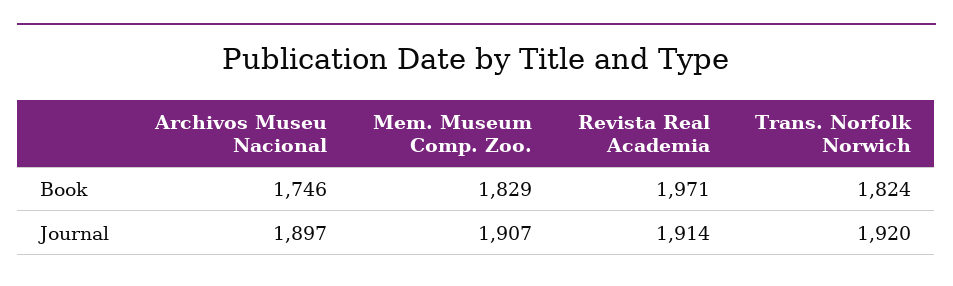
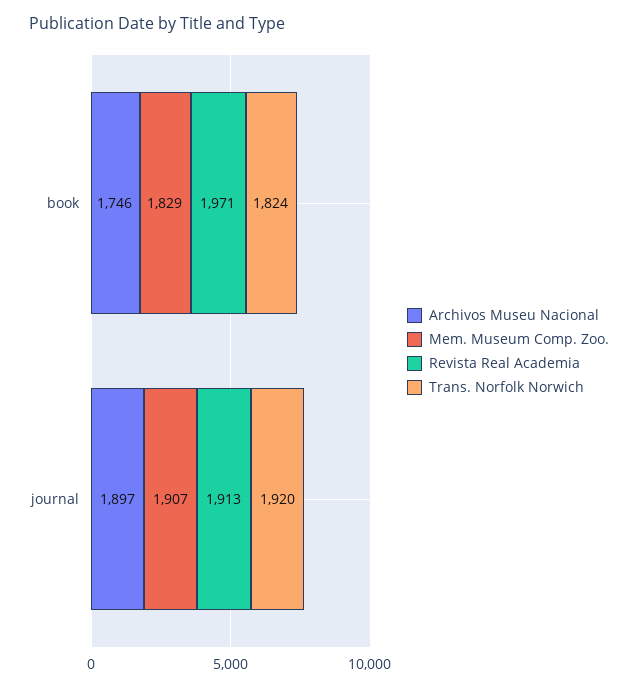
Revista Real Academia, Journal: 1914 -> 1913

